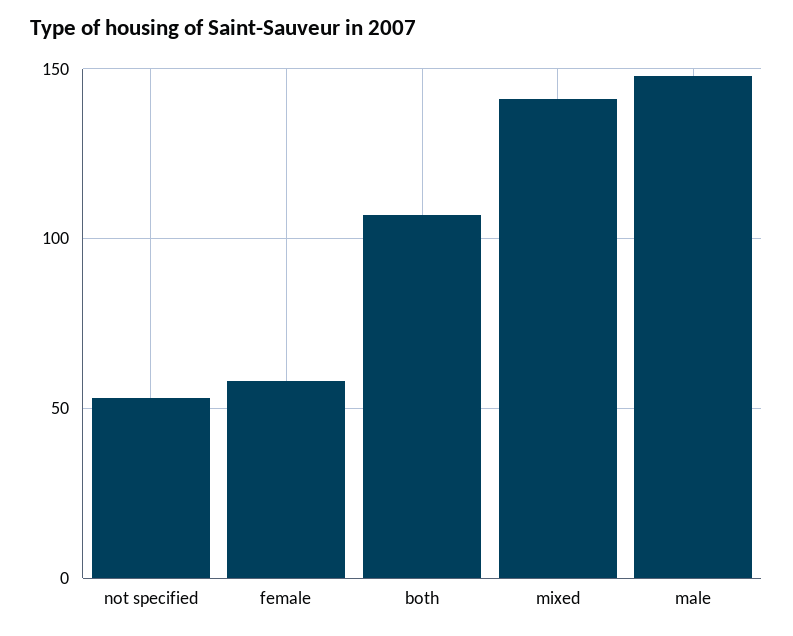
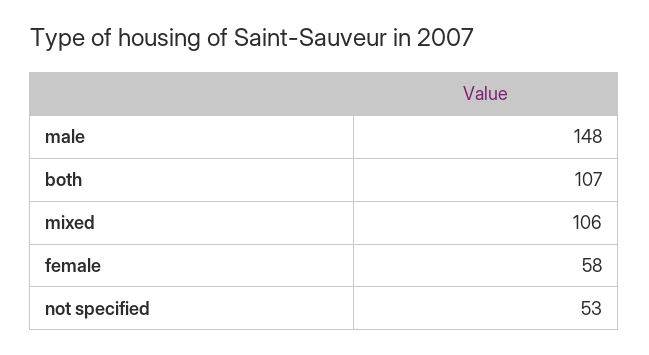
mixed: 140 -> 106

